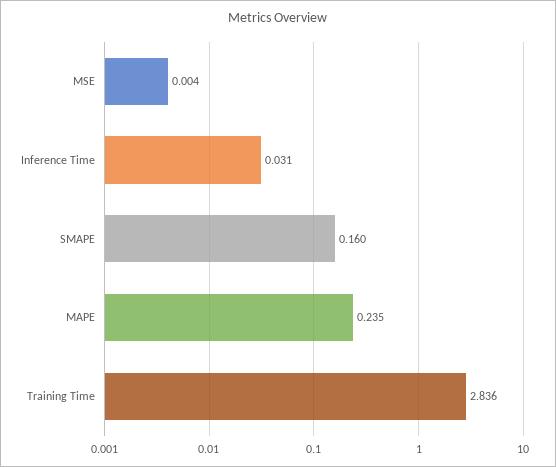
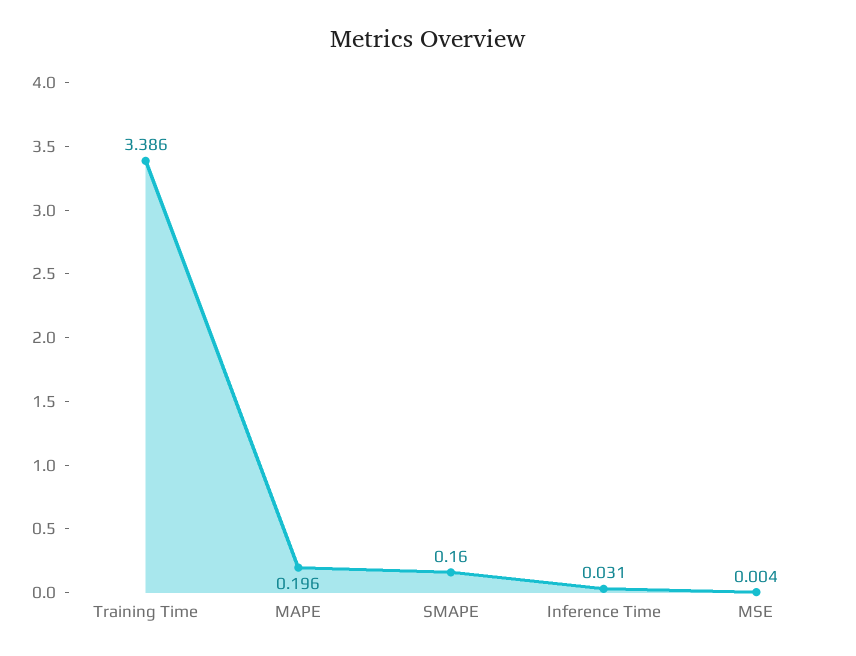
MAPE: 0.235 -> 0.196
Training Time: 2.836 -> 3.386

